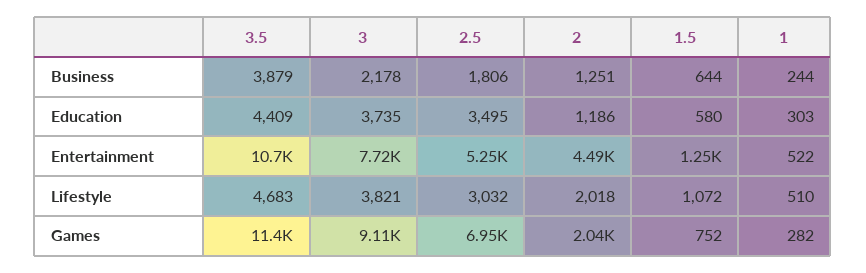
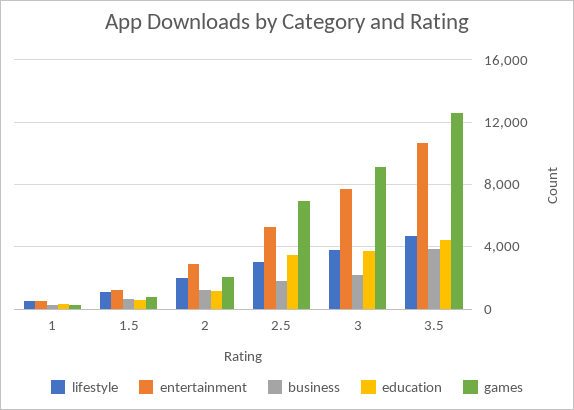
Entertainment, 2: 4490 -> 3000
Games, 3.5: 11400 -> 12500

